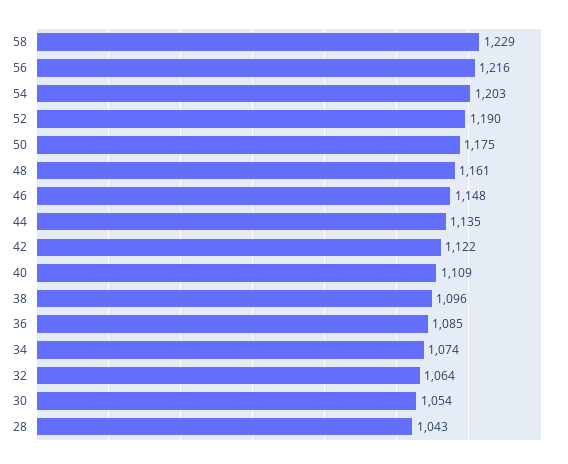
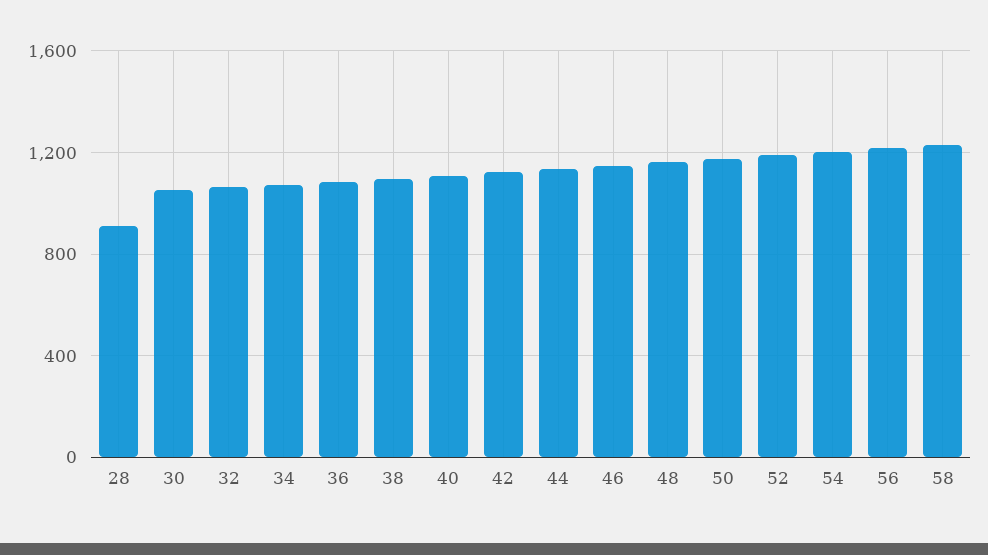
28: 1043 -> 900

